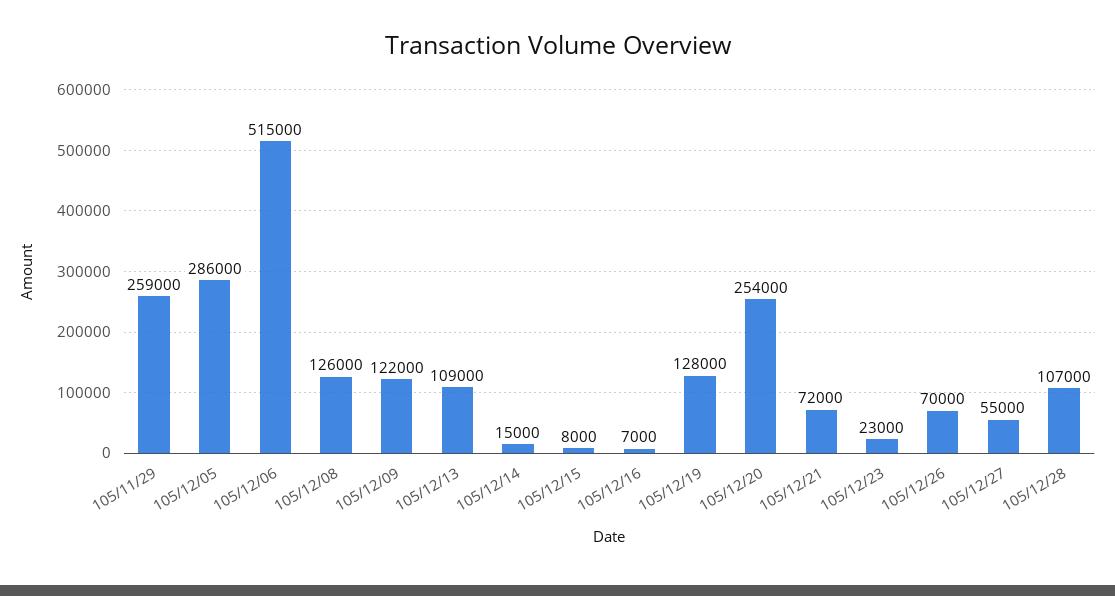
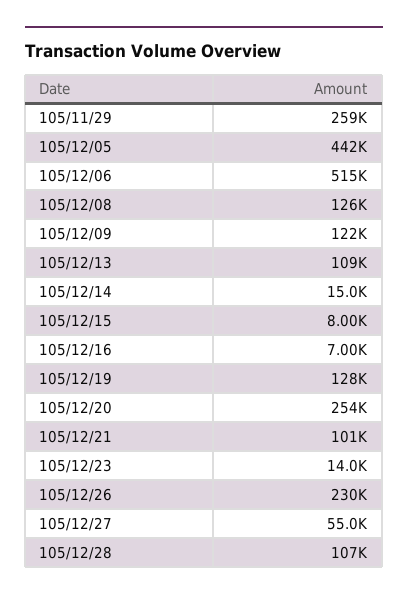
105/12/05: 286000 -> 442000
105/12/21: 72000 -> 101000
105/12/23: 23000 -> 14000
105/12/26: 70000 -> 230000

